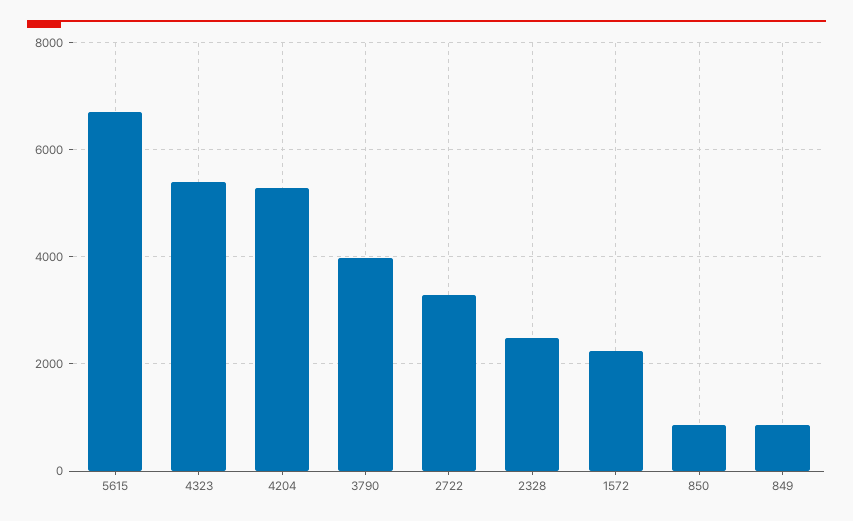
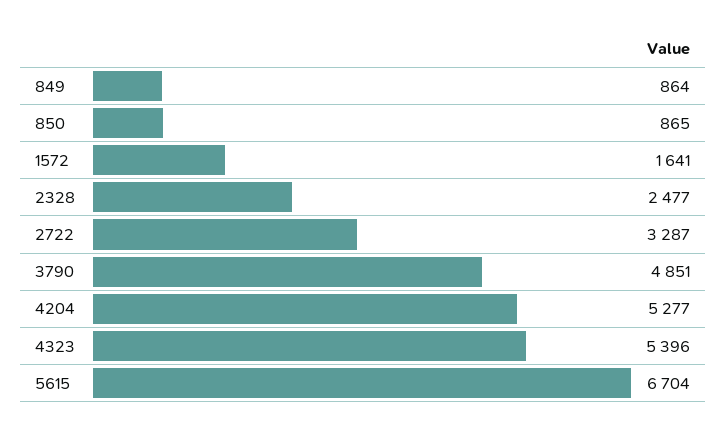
3790: 4000 -> 4851
1572: 2200 -> 1641

